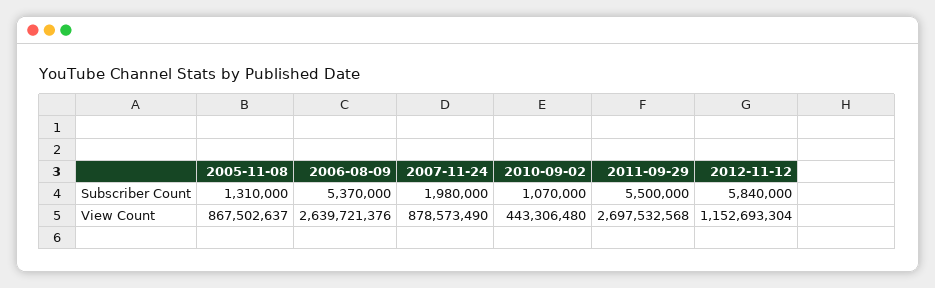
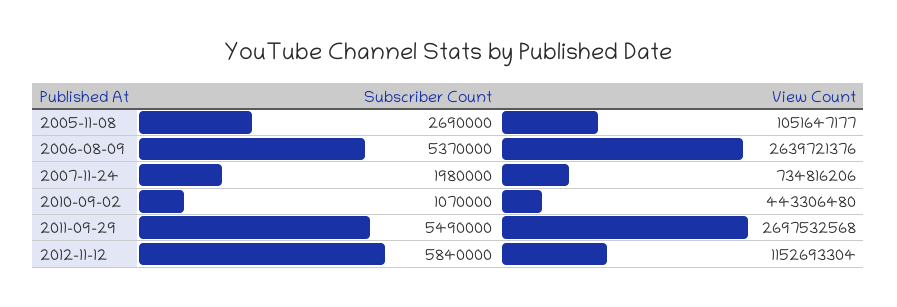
2005-11-08, Subscriber Count: 1310000 -> 2690000
2011-09-29, Subscriber Count: 5500000 -> 5490000
2005-11-08, View Count: 867502637 -> 1051647177
2007-11-24, View Count: 878573490 -> 734816206

